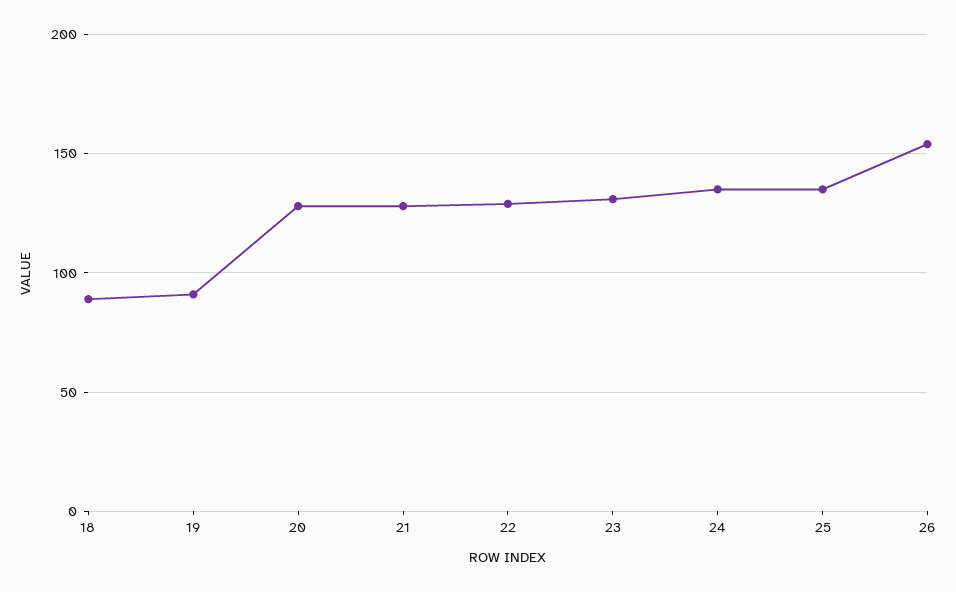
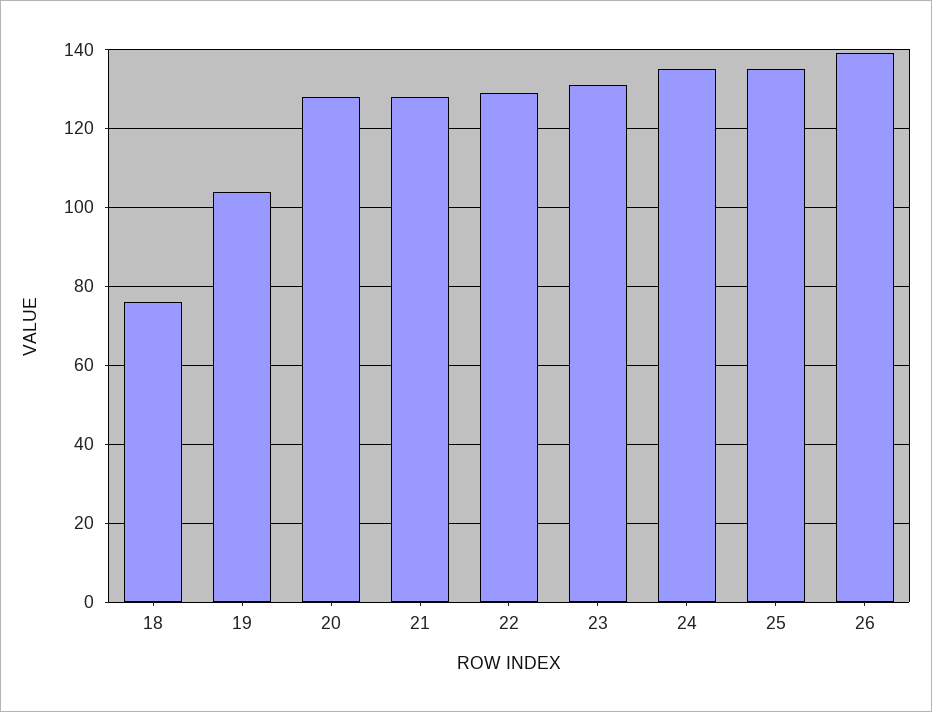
18: 90 -> 75
19: 90 -> 105
26: 155 -> 140

